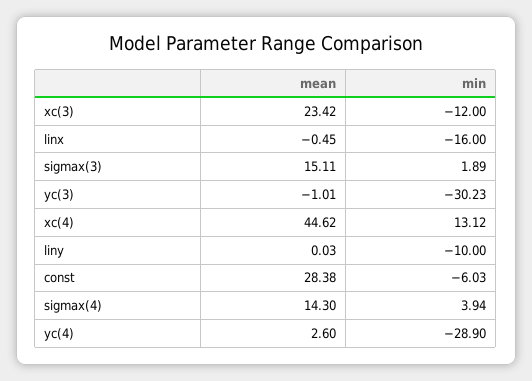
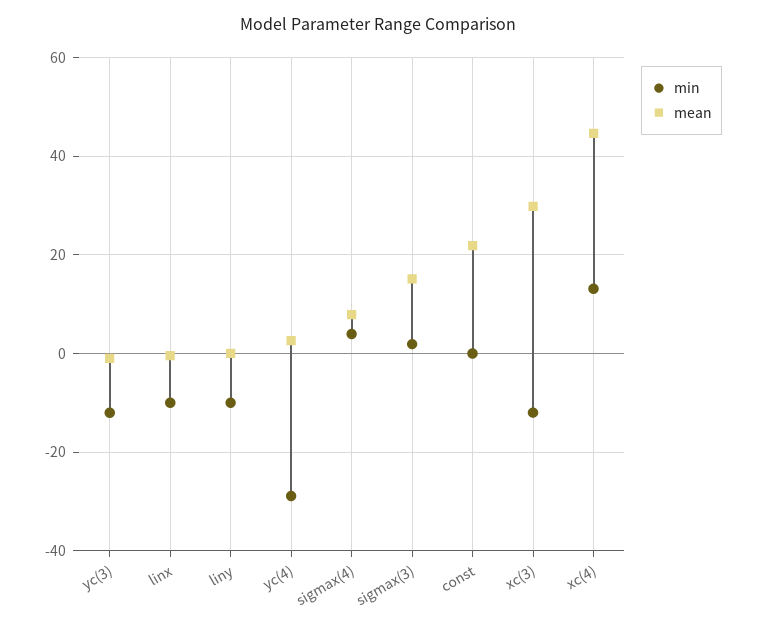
mean, xc(3): 23.42 -> 30
min, linx: -16 -> -10
min, yc(3): -30.23 -> -12
mean, const: 28.38 -> 22
min, const: -6.03 -> 0
mean, sigmax(4): 14.3 -> 8

